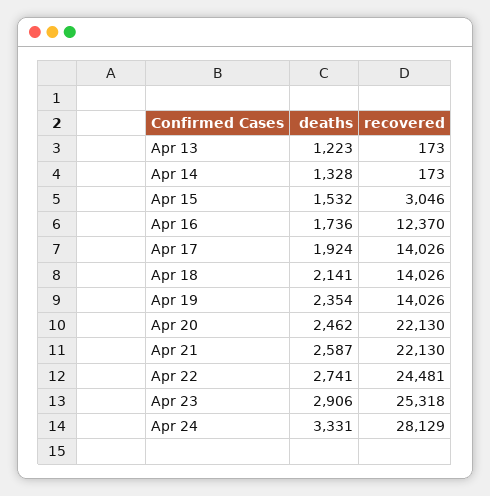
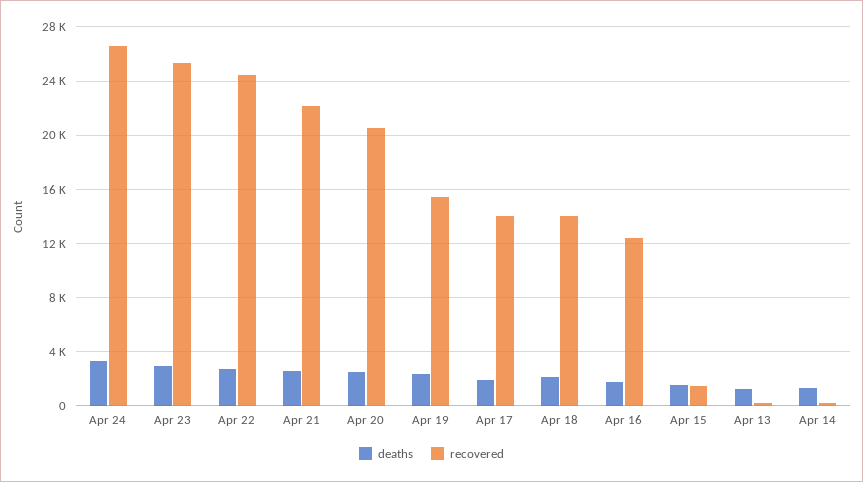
recovered, Apr 15: 3046 -> 1500
recovered, Apr 19: 14026 -> 15500
recovered, Apr 20: 22130 -> 20500
recovered, Apr 24: 28129 -> 26500

